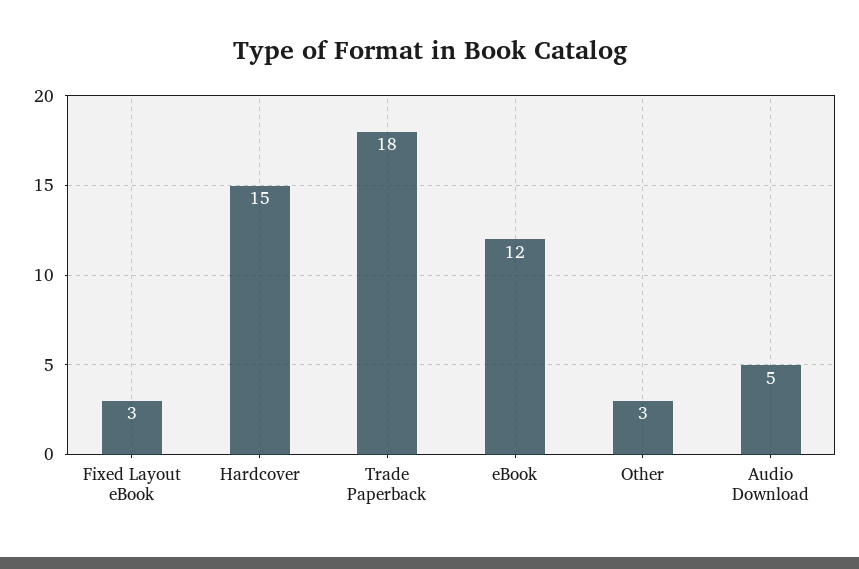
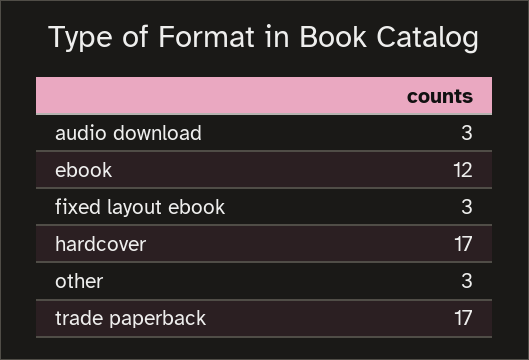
Hardcover: 15 -> 17
Trade Paperback: 18 -> 17
Audio Download: 5 -> 3

